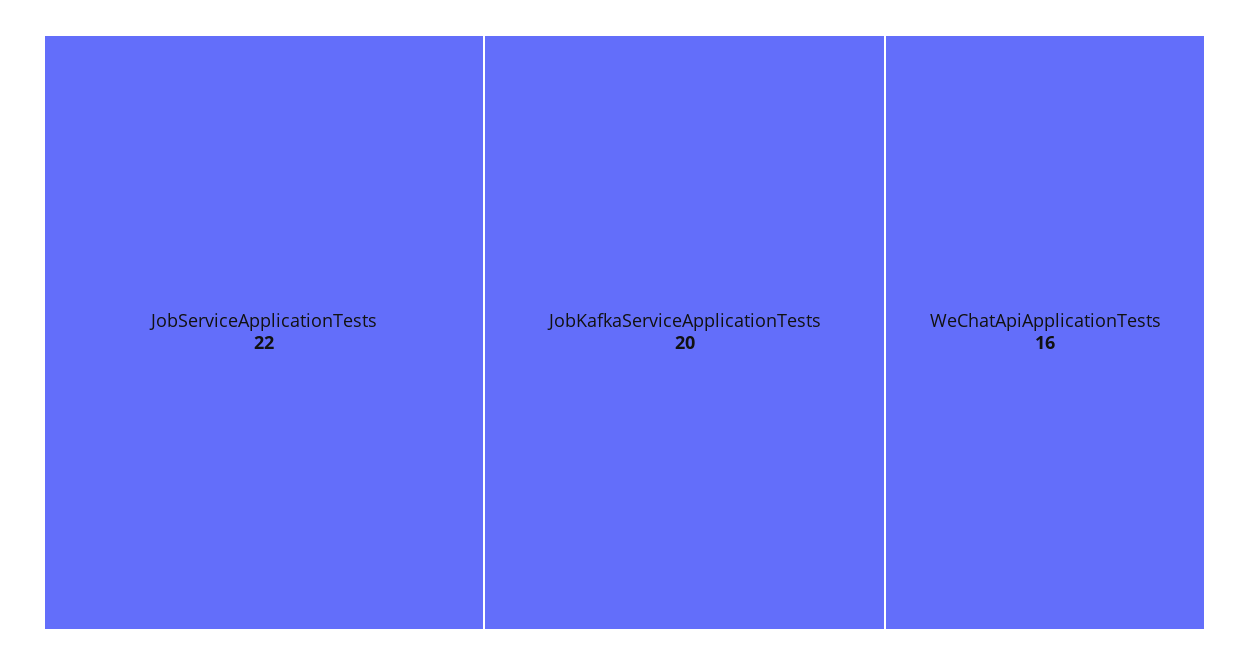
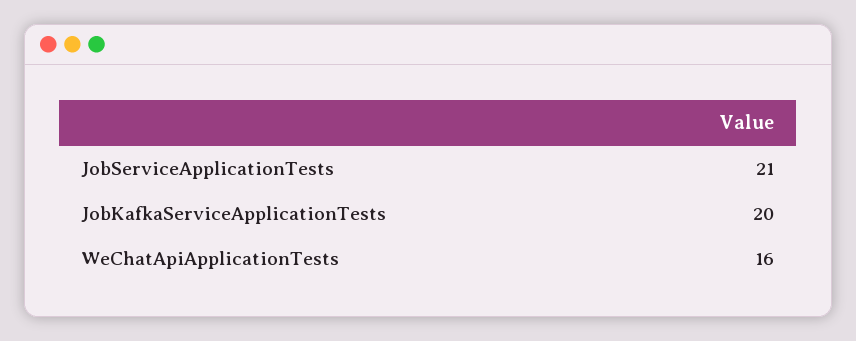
JobServiceApplicationTests: 22 -> 21

